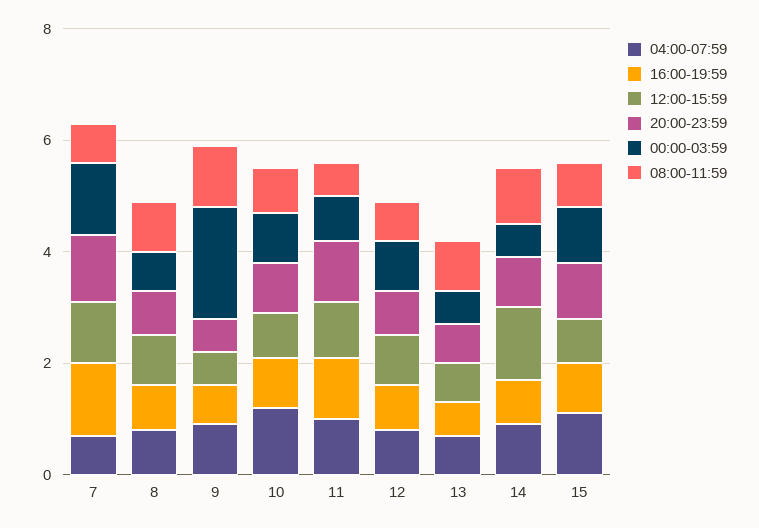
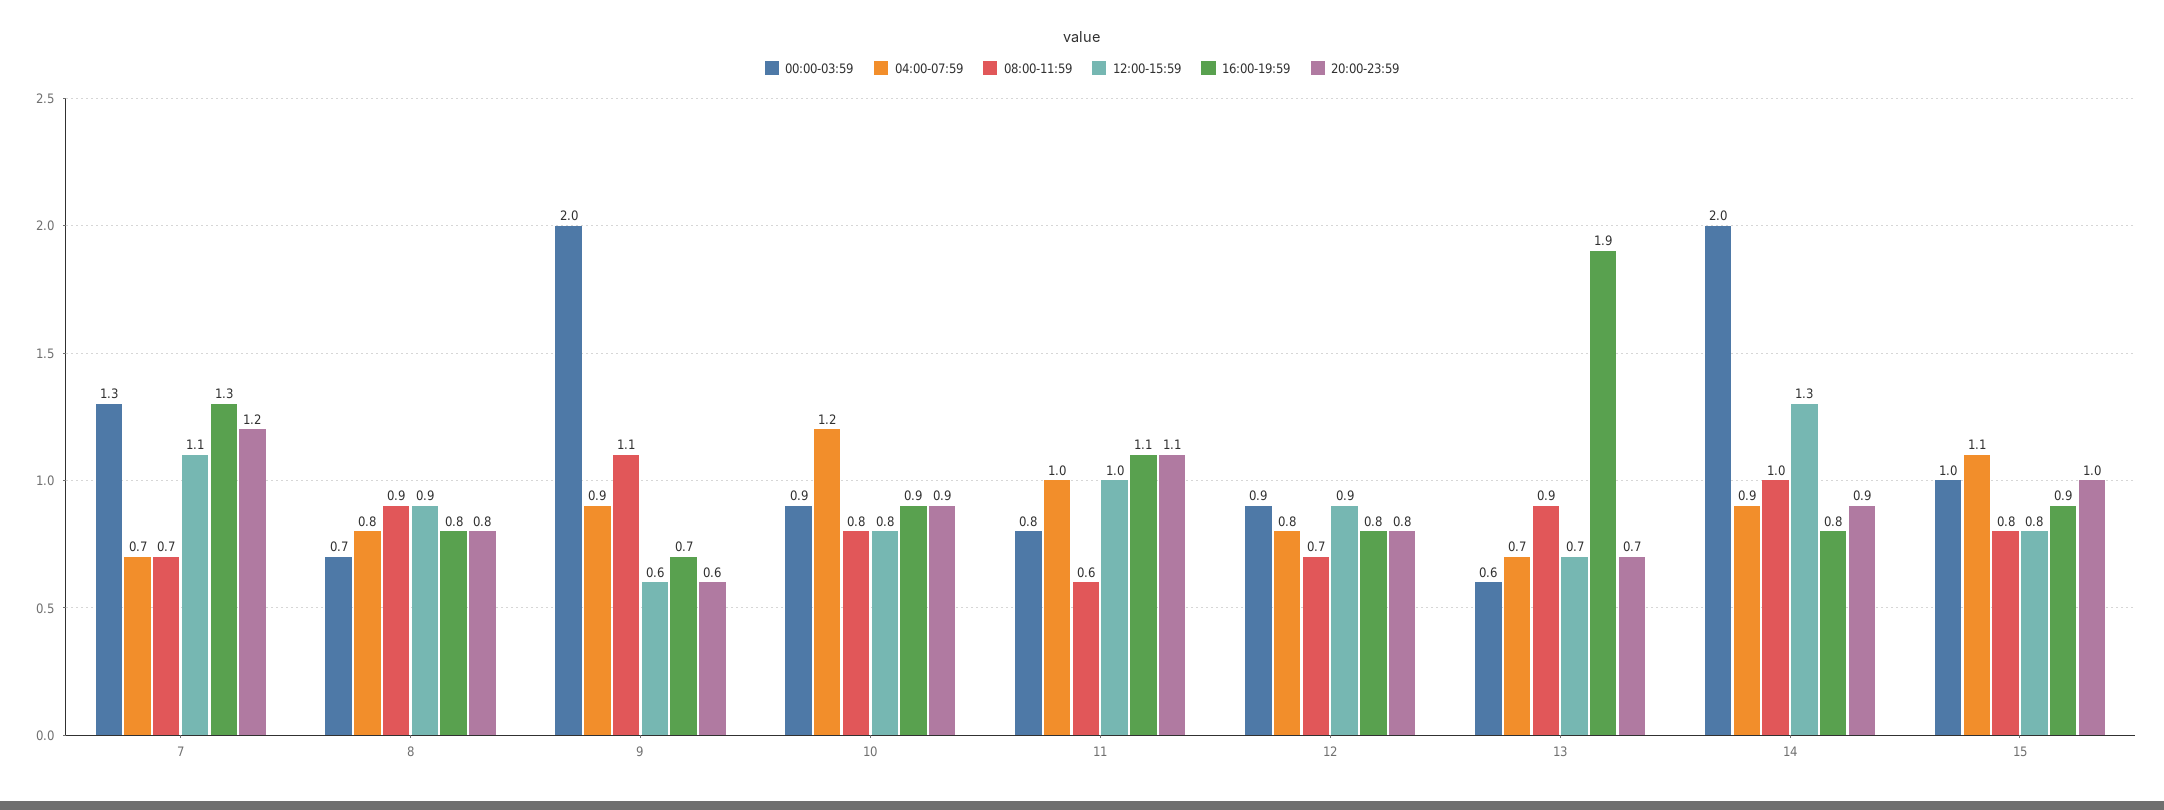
16:00-19:59, 13: 0.5 -> 1.9
00:00-03:59, 14: 0.5 -> 2

